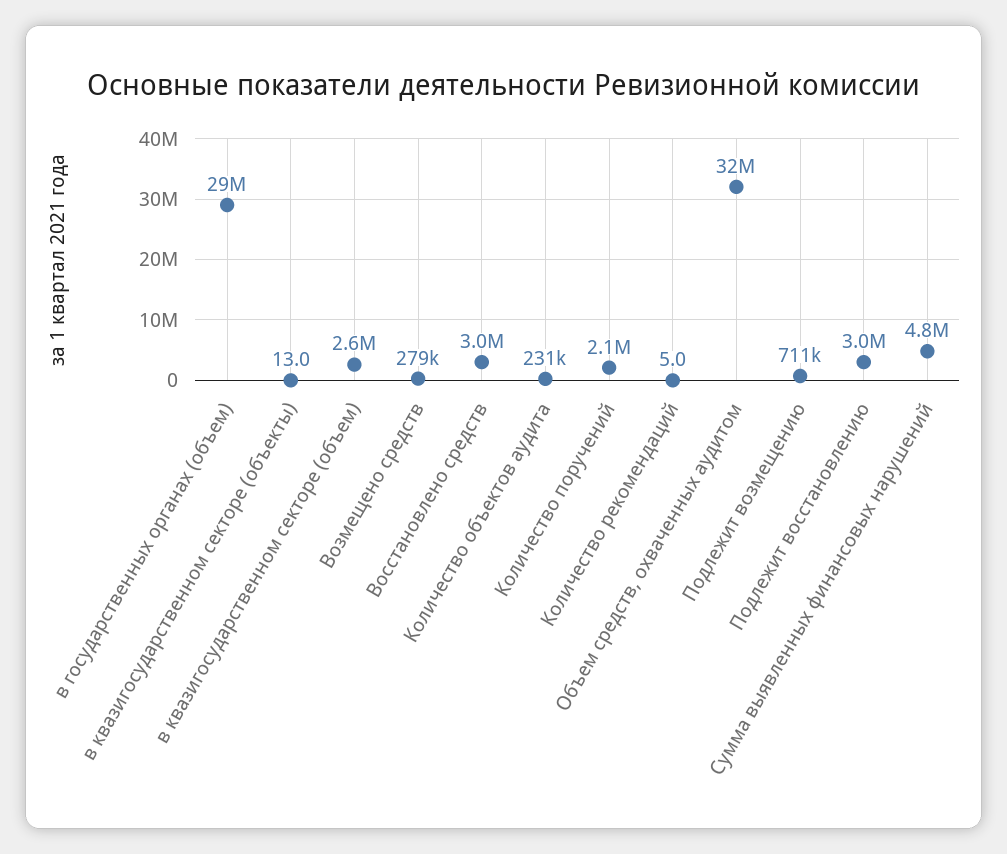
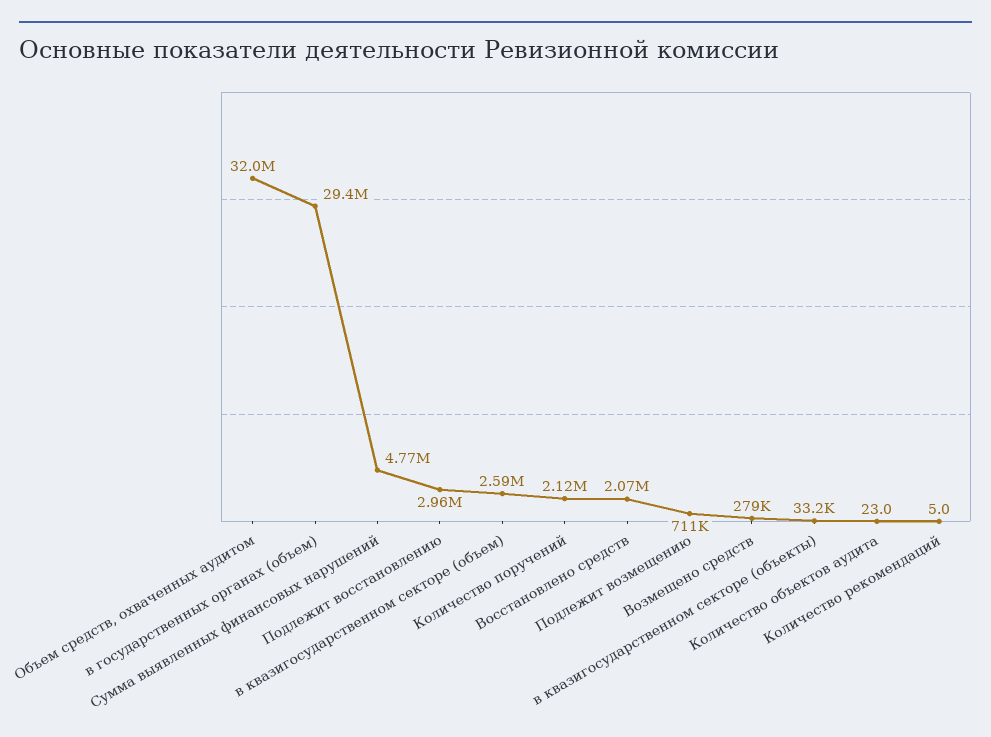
в квазигосударственном секторе (объекты): 13 -> 33200
Восстановлено средств: 3000000 -> 2070000
Количество объектов аудита: 231000 -> 23

